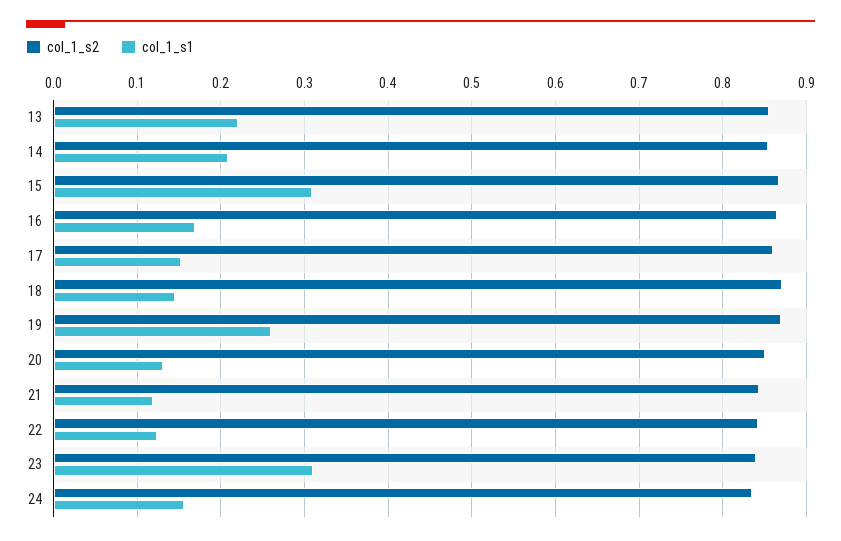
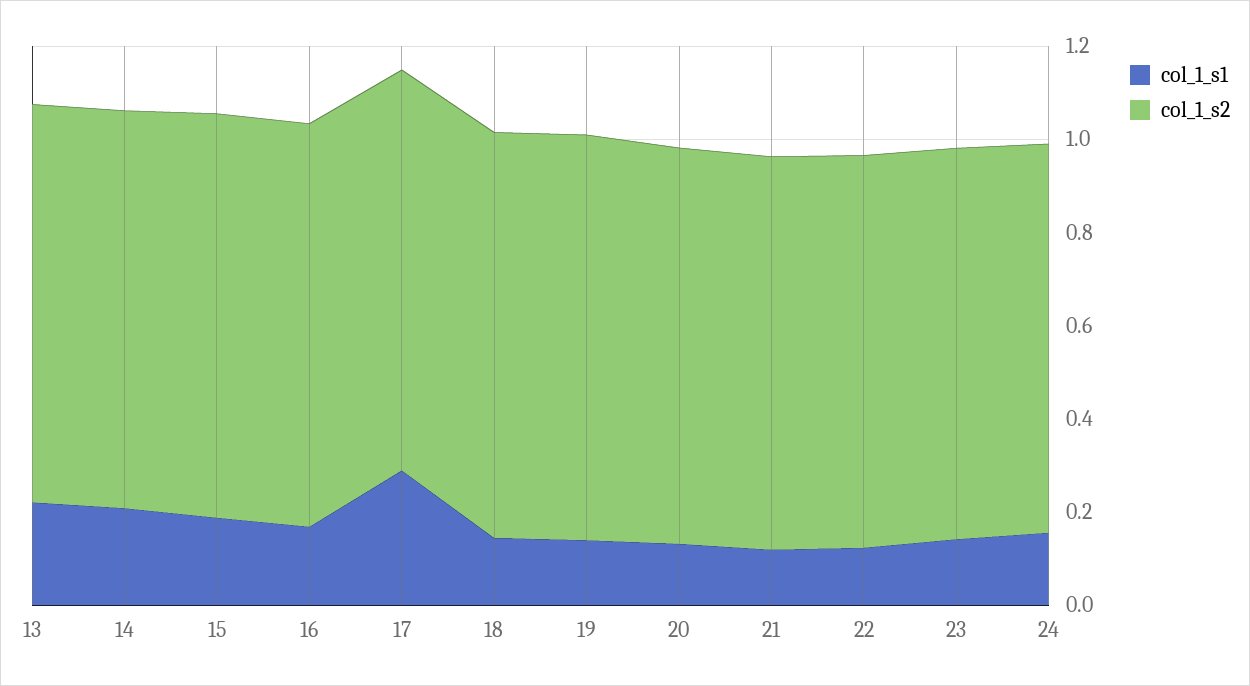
col_1_s1, 15: 0.31 -> 0.2
col_1_s1, 17: 0.15 -> 0.3
col_1_s1, 19: 0.26 -> 0.15
col_1_s1, 23: 0.31 -> 0.15

